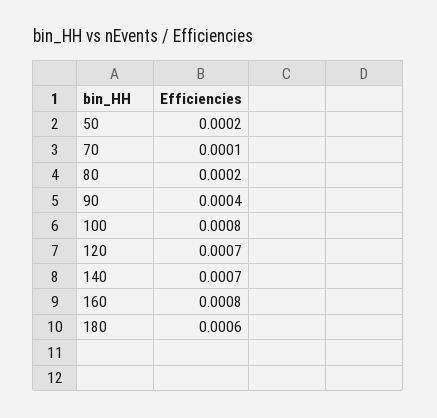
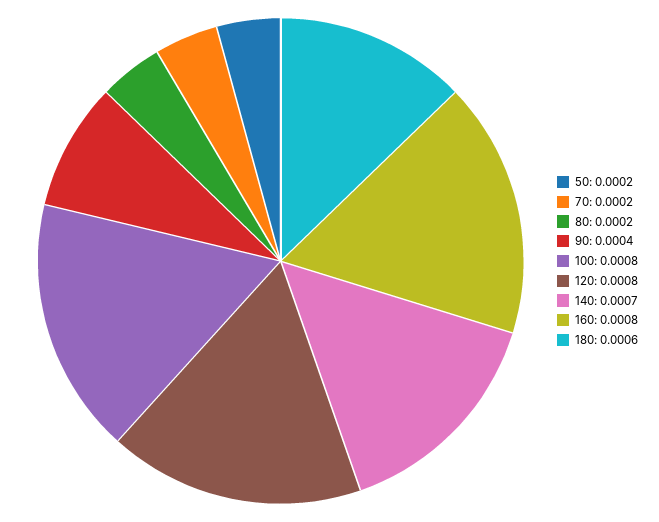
70: 0.0001 -> 0.0002
120: 0.0007 -> 0.0008

